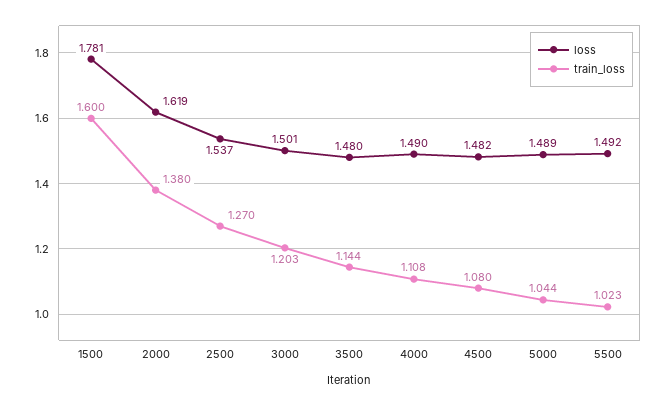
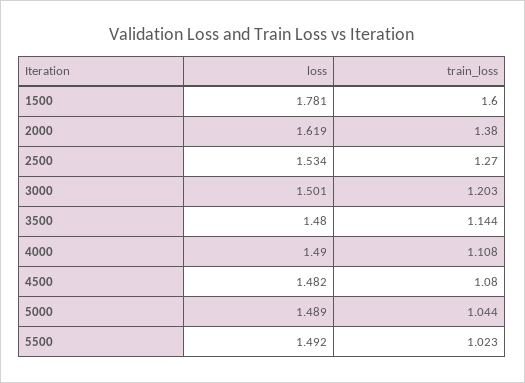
loss, 2500: 1.537 -> 1.534

